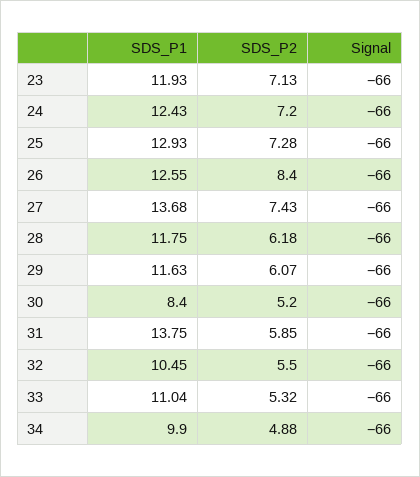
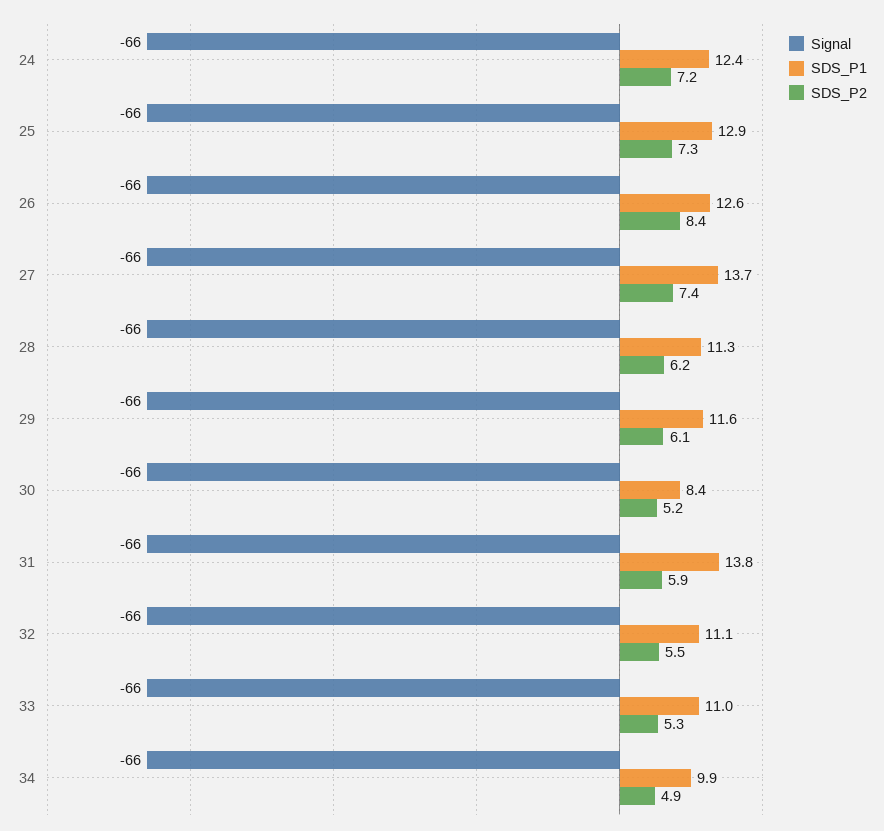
SDS_P1, 23: 11.93 -> none
SDS_P2, 23: 7.13 -> none
Signal, 23: -66 -> none
SDS_P1, 28: 11.75 -> 11.3
SDS_P1, 32: 10.45 -> 11.1

